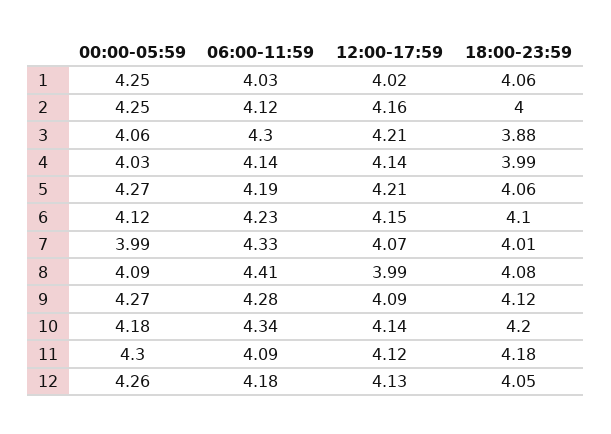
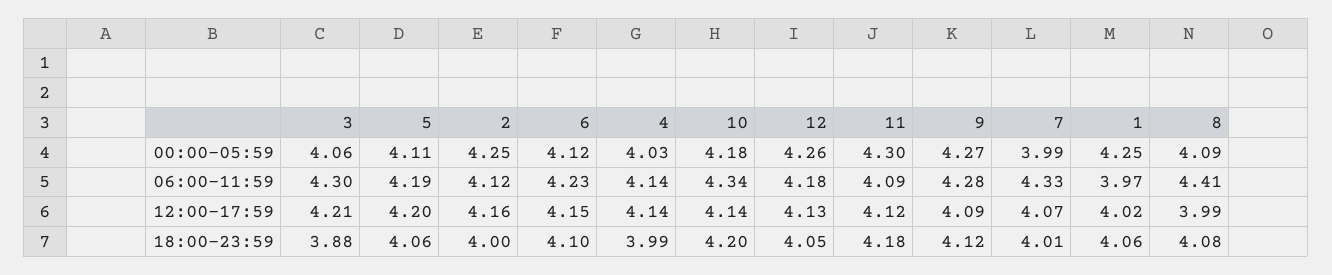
06:00-11:59, 1: 4.03 -> 3.97
00:00-05:59, 5: 4.27 -> 4.11
12:00-17:59, 5: 4.21 -> 4.2

